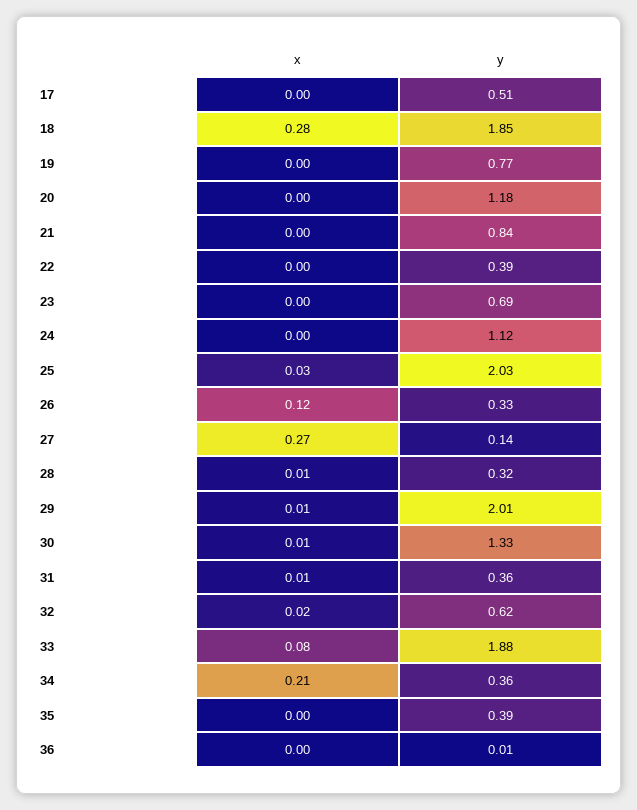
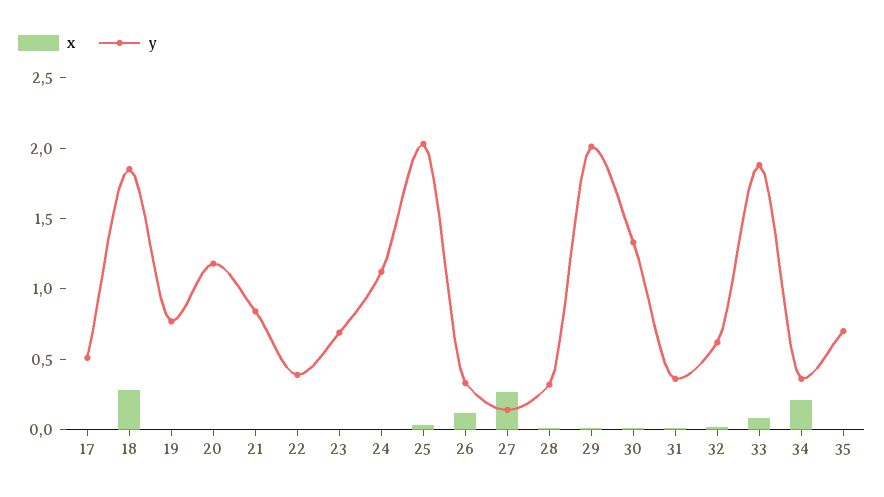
y, 35: 0.39 -> 0.7
x, 36: 0 -> none
y, 36: 0.01 -> none

